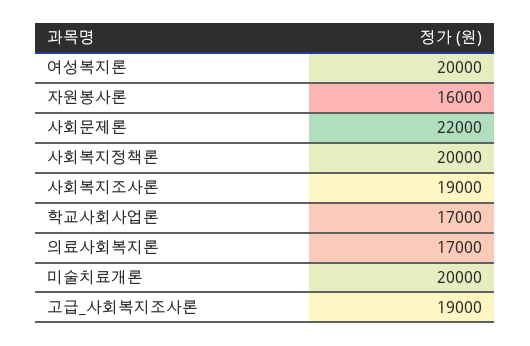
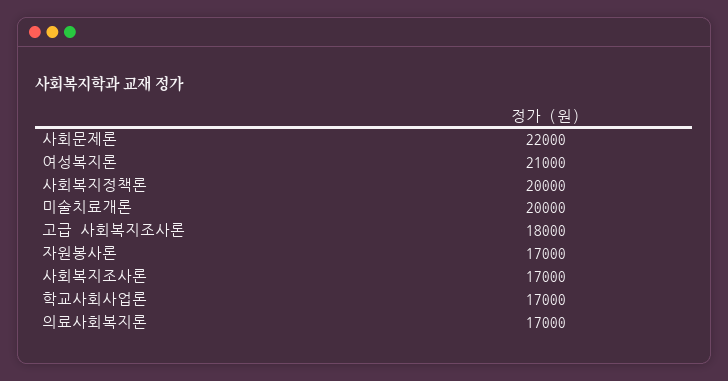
여성복지론: 20000 -> 21000
자원봉사론: 16000 -> 17000
사회복지조사론: 19000 -> 17000
고급_사회복지조사론: 19000 -> 18000

